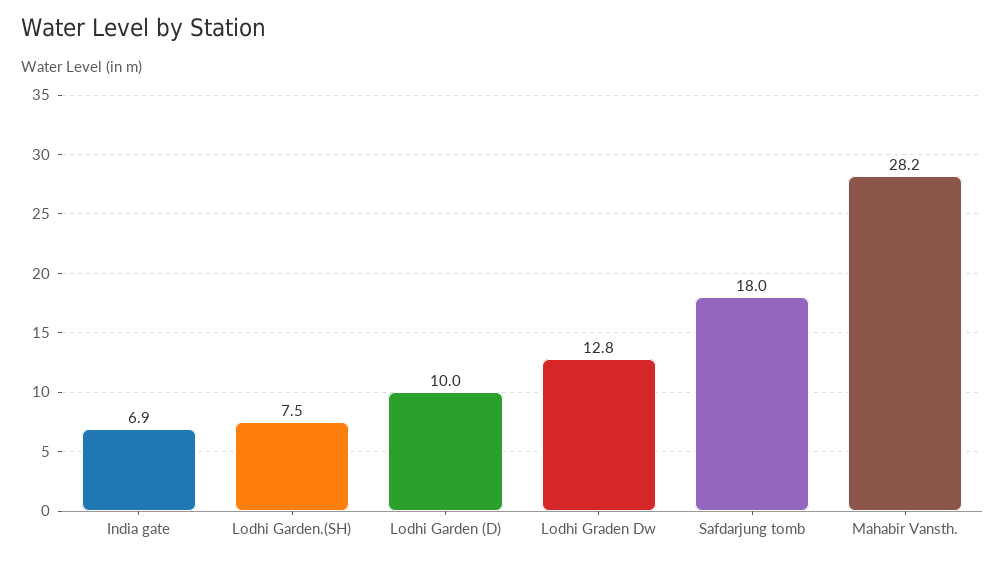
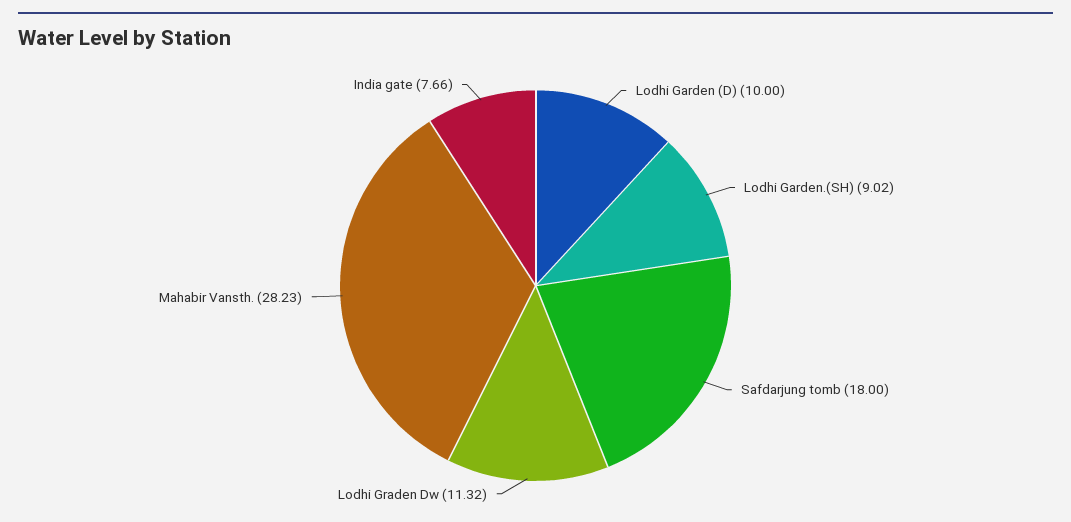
India gate: 6.9 -> 7.66
Lodhi Garden.(SH): 7.5 -> 9.02
Lodhi Graden Dw: 12.8 -> 11.32

